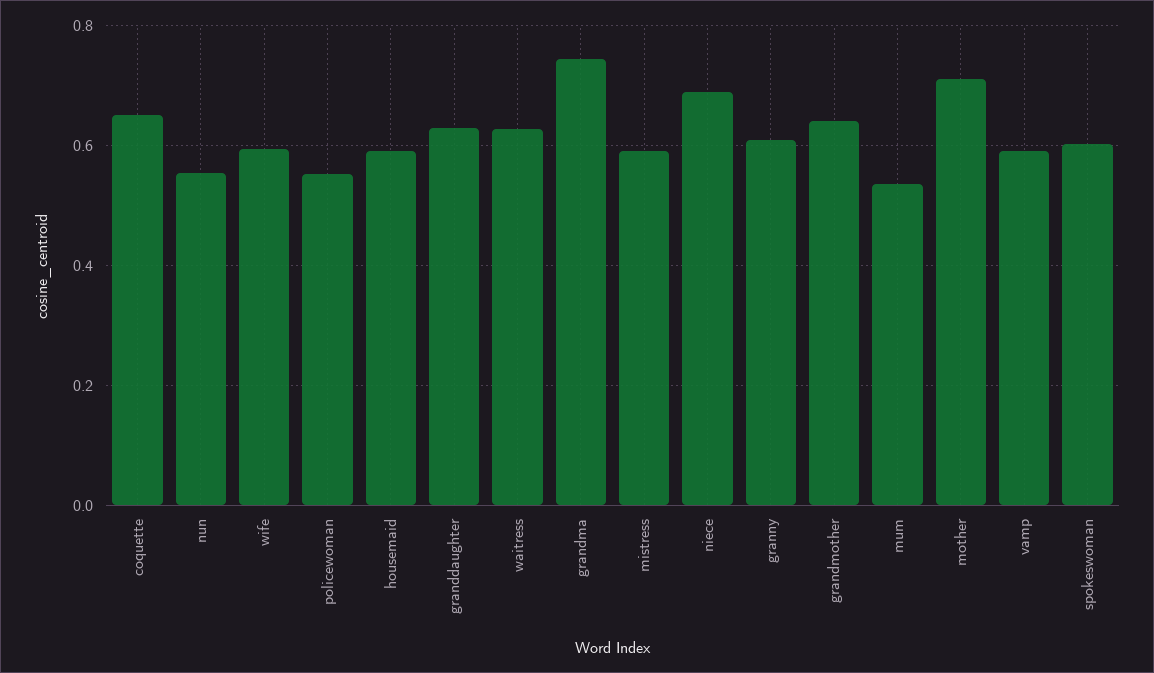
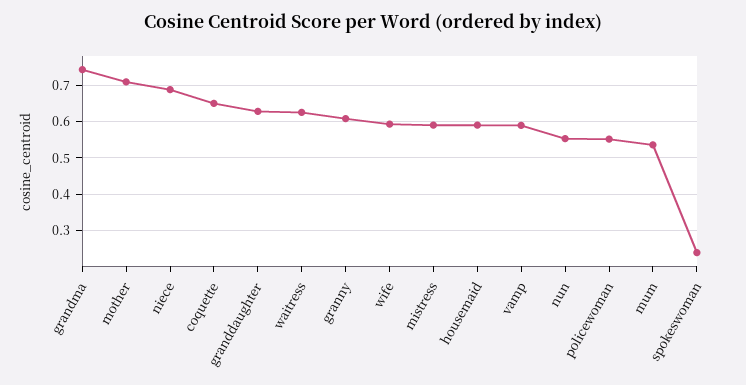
grandmother: 0.64 -> none
spokeswoman: 0.6 -> 0.24

